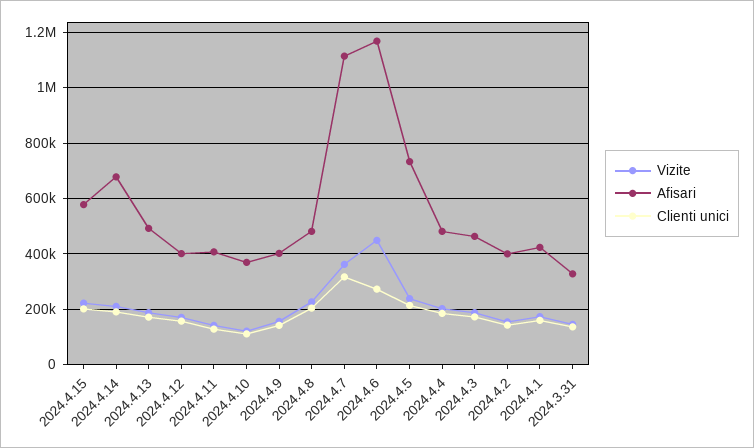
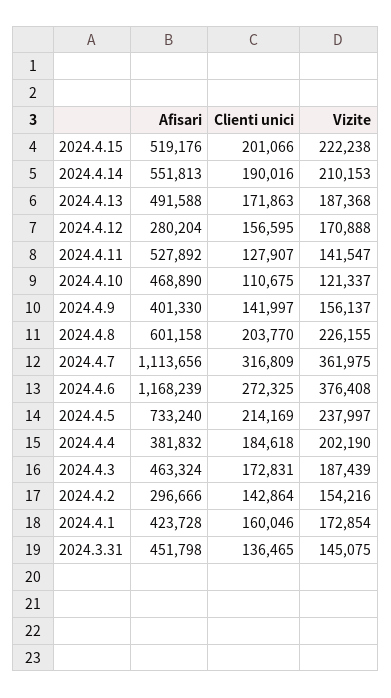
Afisari, 2024.4.15: 575000 -> 519176
Afisari, 2024.4.14: 675000 -> 551813
Afisari, 2024.4.12: 400000 -> 280204
Afisari, 2024.4.11: 400000 -> 527892
Afisari, 2024.4.10: 375000 -> 468890
Afisari, 2024.4.8: 475000 -> 601158
Vizite, 2024.4.6: 450000 -> 376408
Afisari, 2024.4.4: 475000 -> 381832
Afisari, 2024.4.2: 400000 -> 296666
Afisari, 2024.3.31: 325000 -> 451798

